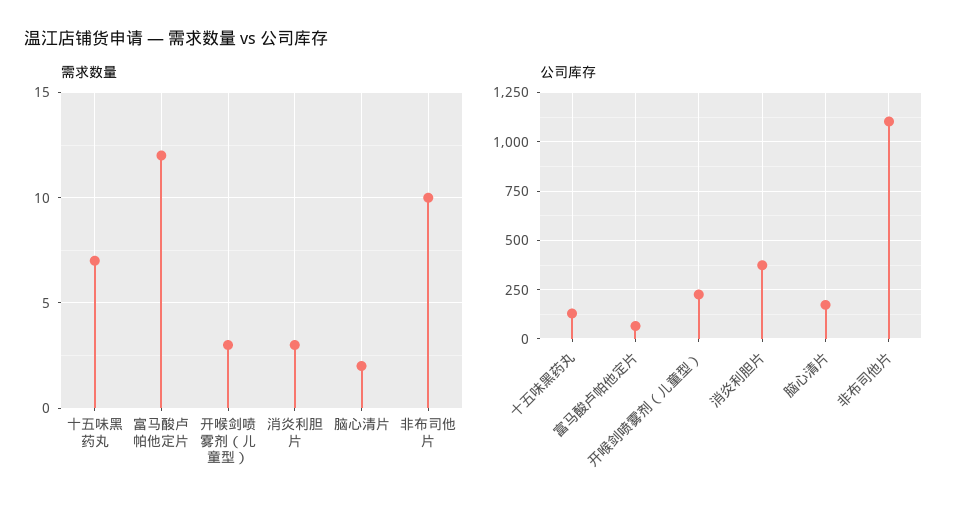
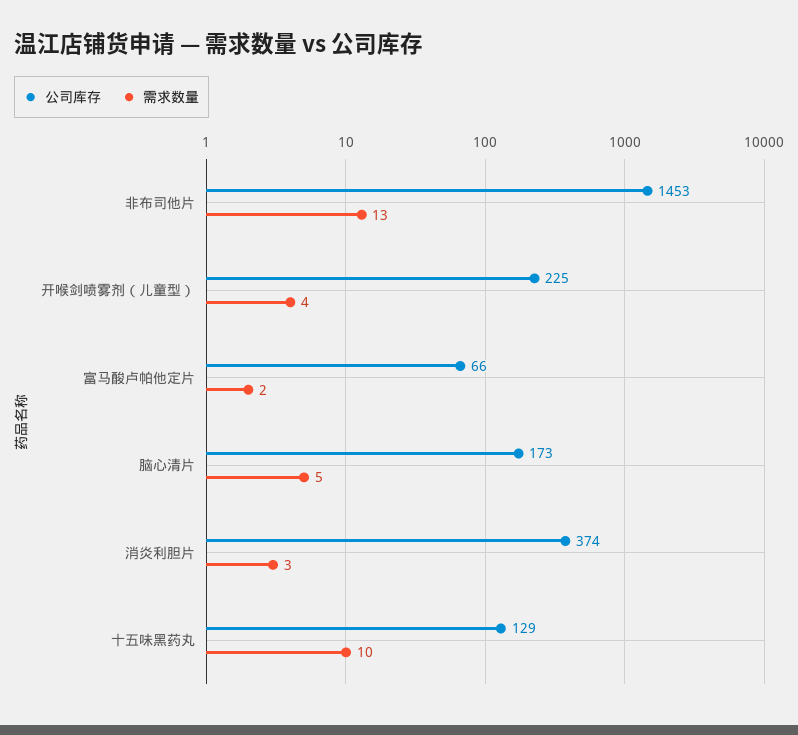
需求数量, 十五味黑药丸: 7 -> 10
需求数量, 富马酸卢帕他定片: 12 -> 2
需求数量, 开喉剑喷雾剂（儿童型）: 3 -> 4
需求数量, 脑心清片: 2 -> 5
需求数量, 非布司他片: 10 -> 13
公司库存, 非布司他片: 1100 -> 1453

